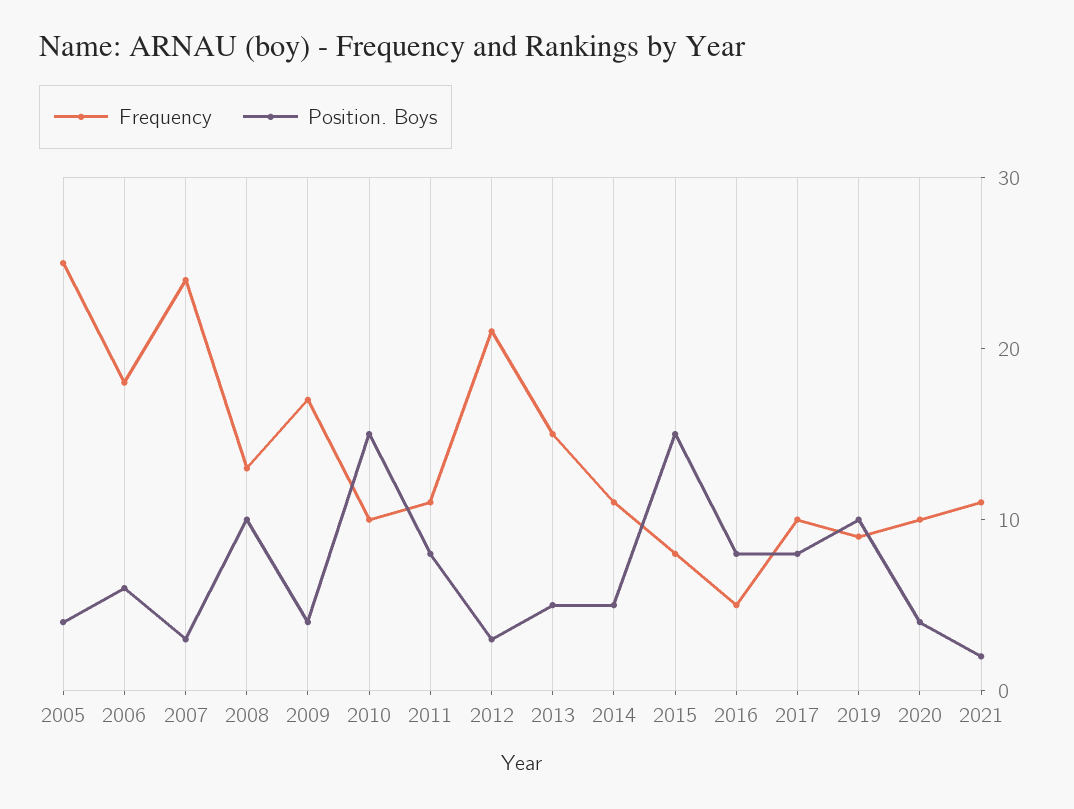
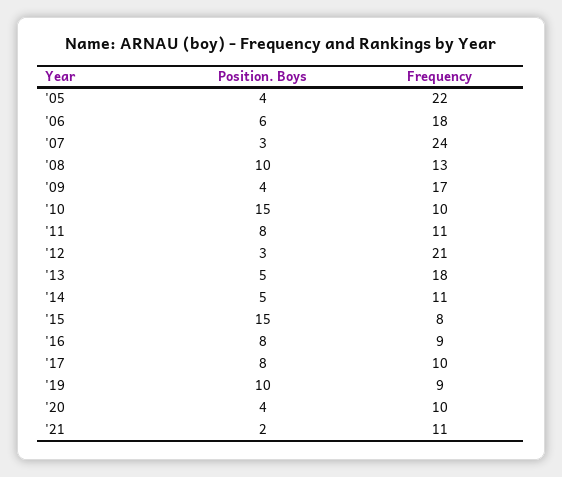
Frequency, 2005: 25 -> 22
Frequency, 2013: 15 -> 18
Frequency, 2016: 5 -> 9

